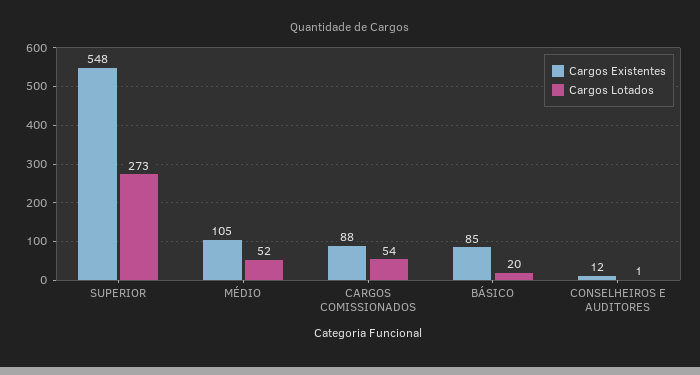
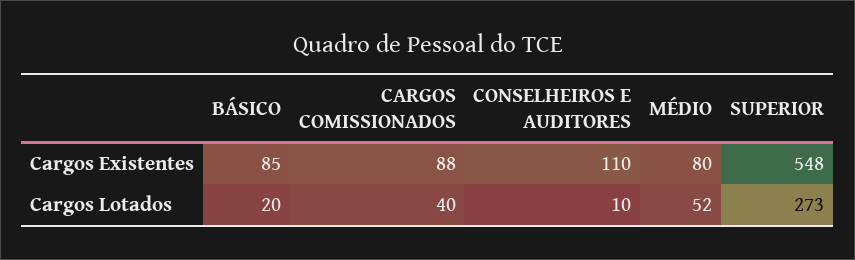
Cargos Existentes, MÉDIO: 105 -> 80
Cargos Lotados, CARGOS COMISSIONADOS: 54 -> 40
Cargos Existentes, CONSELHEIROS E AUDITORES: 12 -> 110
Cargos Lotados, CONSELHEIROS E AUDITORES: 1 -> 10

